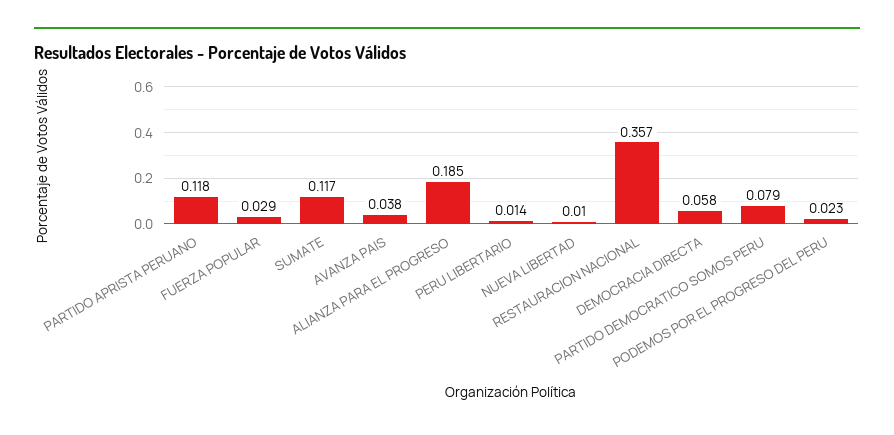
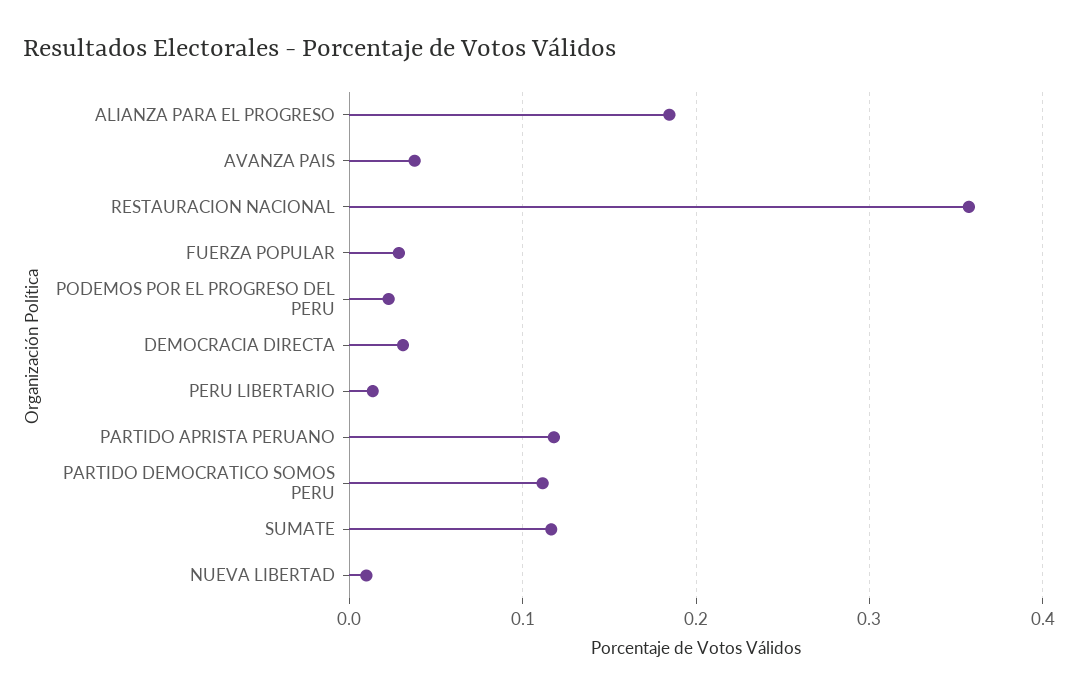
DEMOCRACIA DIRECTA: 0.058 -> 0.03
PARTIDO DEMOCRATICO SOMOS PERU: 0.079 -> 0.11

